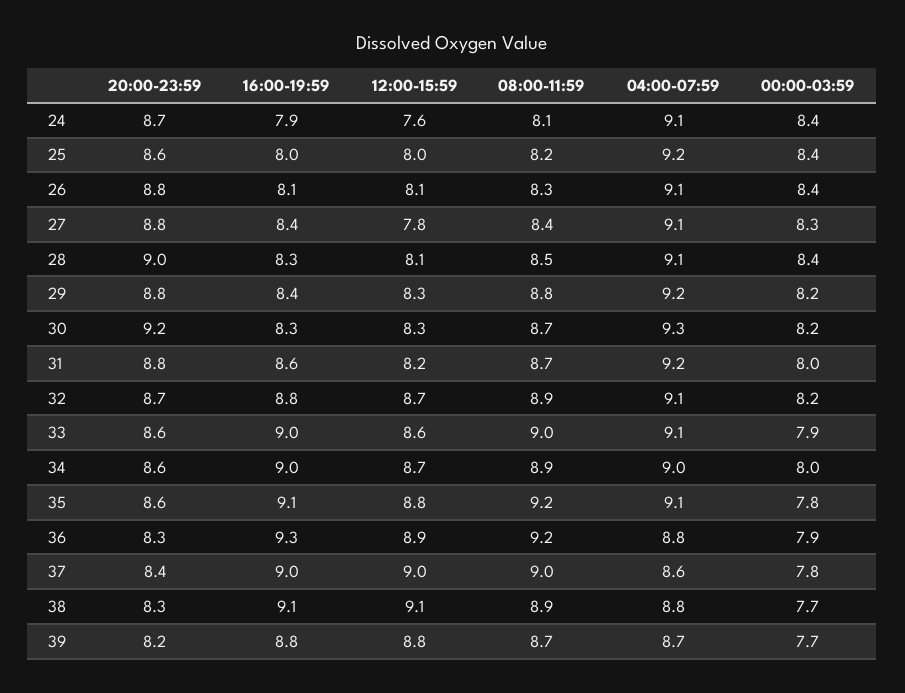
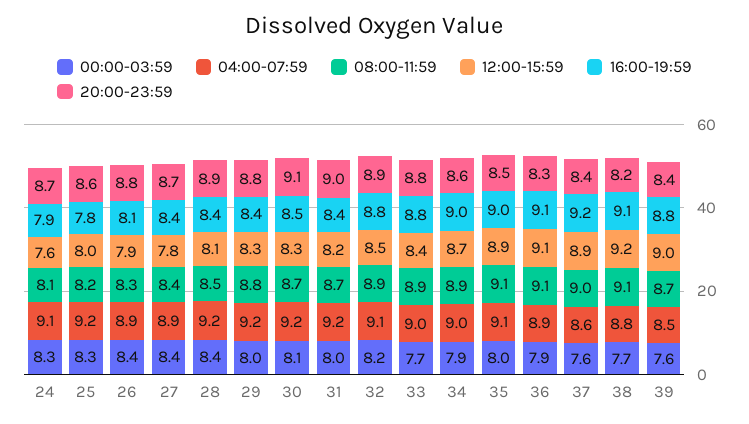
00:00-03:59, 24: 8.4 -> 8.3
16:00-19:59, 25: 8 -> 7.8
00:00-03:59, 25: 8.4 -> 8.3
12:00-15:59, 26: 8.1 -> 7.9
04:00-07:59, 26: 9.1 -> 8.9
20:00-23:59, 27: 8.8 -> 8.7
04:00-07:59, 27: 9.1 -> 8.9
00:00-03:59, 27: 8.3 -> 8.4
20:00-23:59, 28: 9 -> 8.9
16:00-19:59, 28: 8.3 -> 8.4
04:00-07:59, 28: 9.1 -> 9.2
00:00-03:59, 29: 8.2 -> 8
20:00-23:59, 30: 9.2 -> 9.1
16:00-19:59, 30: 8.3 -> 8.5
04:00-07:59, 30: 9.3 -> 9.2
00:00-03:59, 30: 8.2 -> 8.1
20:00-23:59, 31: 8.8 -> 9
16:00-19:59, 31: 8.6 -> 8.4
20:00-23:59, 32: 8.7 -> 8.9
12:00-15:59, 32: 8.7 -> 8.5
20:00-23:59, 33: 8.6 -> 8.8
16:00-19:59, 33: 9 -> 8.8
12:00-15:59, 33: 8.6 -> 8.4
08:00-11:59, 33: 9 -> 8.9
04:00-07:59, 33: 9.1 -> 9
00:00-03:59, 33: 7.9 -> 7.7
00:00-03:59, 34: 8 -> 7.9
20:00-23:59, 35: 8.6 -> 8.5
16:00-19:59, 35: 9.1 -> 9
12:00-15:59, 35: 8.8 -> 8.9
08:00-11:59, 35: 9.2 -> 9.1
00:00-03:59, 35: 7.8 -> 8
16:00-19:59, 36: 9.3 -> 9.1
12:00-15:59, 36: 8.9 -> 9.1
08:00-11:59, 36: 9.2 -> 9.1
04:00-07:59, 36: 8.8 -> 8.9
16:00-19:59, 37: 9 -> 9.2
12:00-15:59, 37: 9 -> 8.9
00:00-03:59, 37: 7.8 -> 7.6
20:00-23:59, 38: 8.3 -> 8.2
12:00-15:59, 38: 9.1 -> 9.2
08:00-11:59, 38: 8.9 -> 9.1
20:00-23:59, 39: 8.2 -> 8.4
12:00-15:59, 39: 8.8 -> 9
04:00-07:59, 39: 8.7 -> 8.5
00:00-03:59, 39: 7.7 -> 7.6

